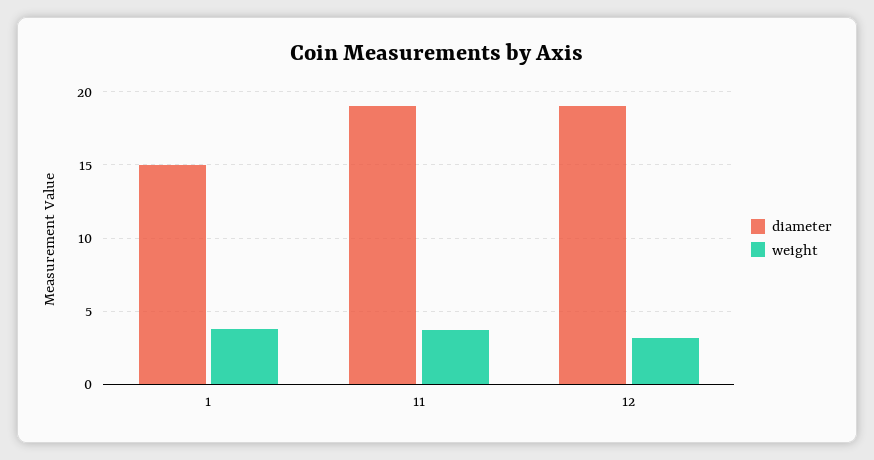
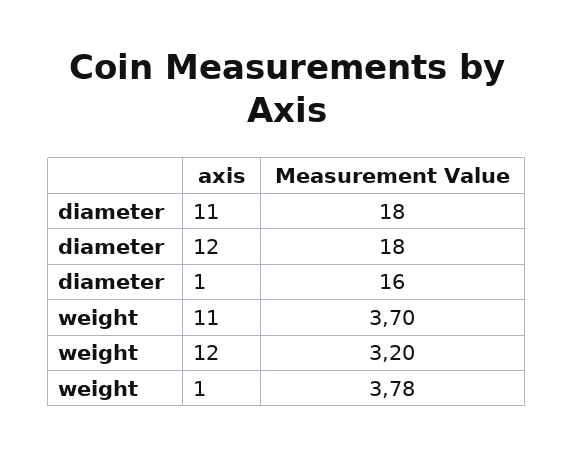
diameter, 1: 15 -> 16
diameter, 11: 19 -> 18
diameter, 12: 19 -> 18

